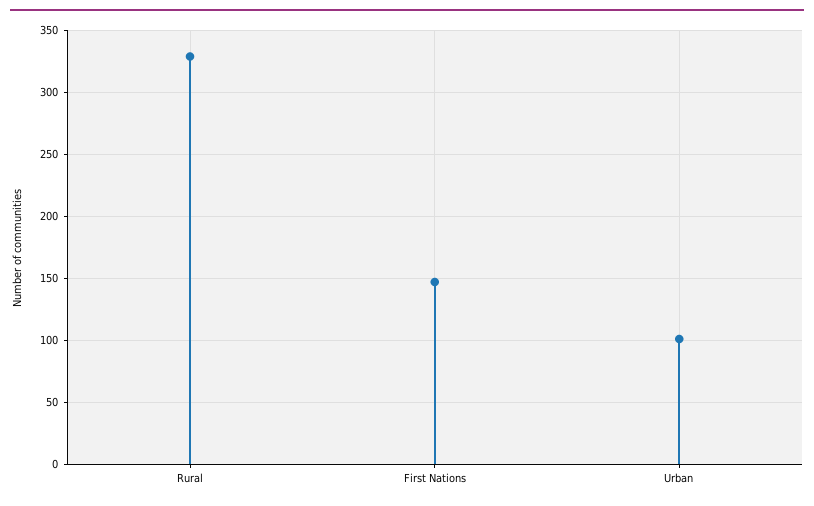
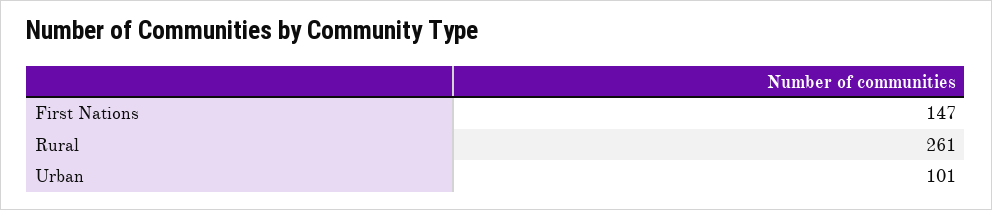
Rural: 330 -> 261

